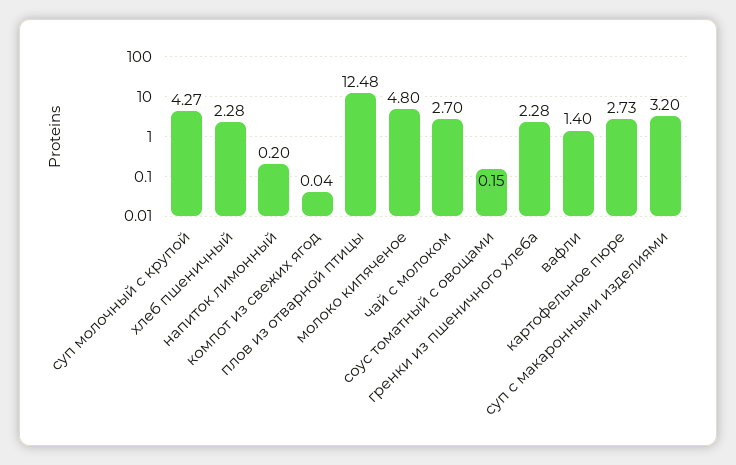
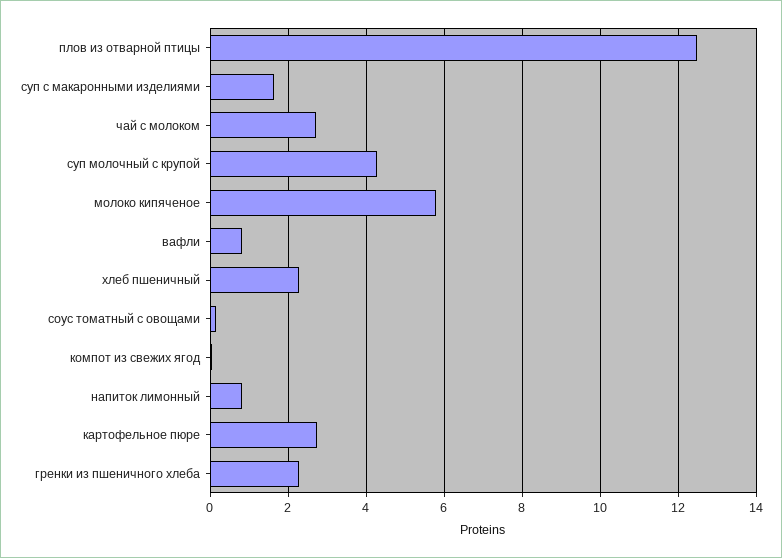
напиток лимонный: 0.2 -> 0.8
молоко кипяченое: 4.8 -> 5.8
вафли: 1.4 -> 0.8
суп с макаронными изделиями: 3.2 -> 1.6

